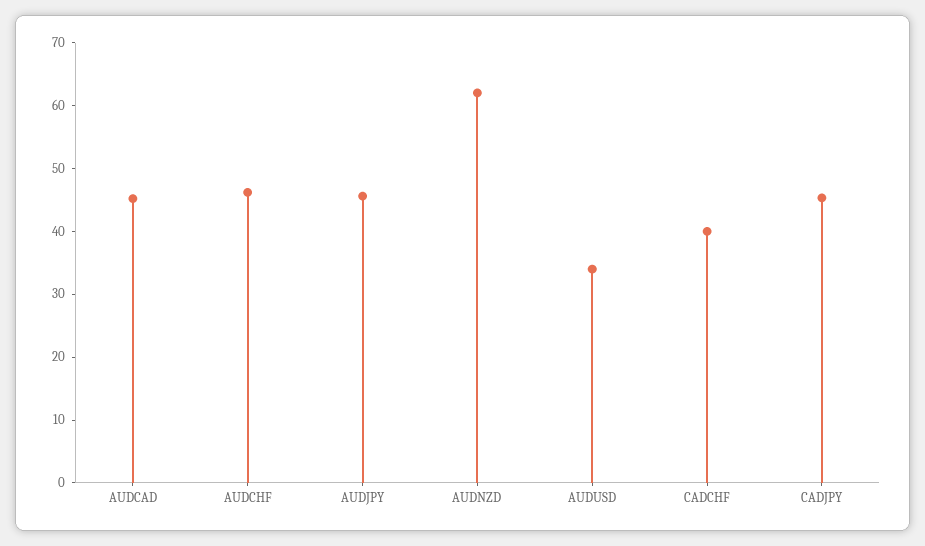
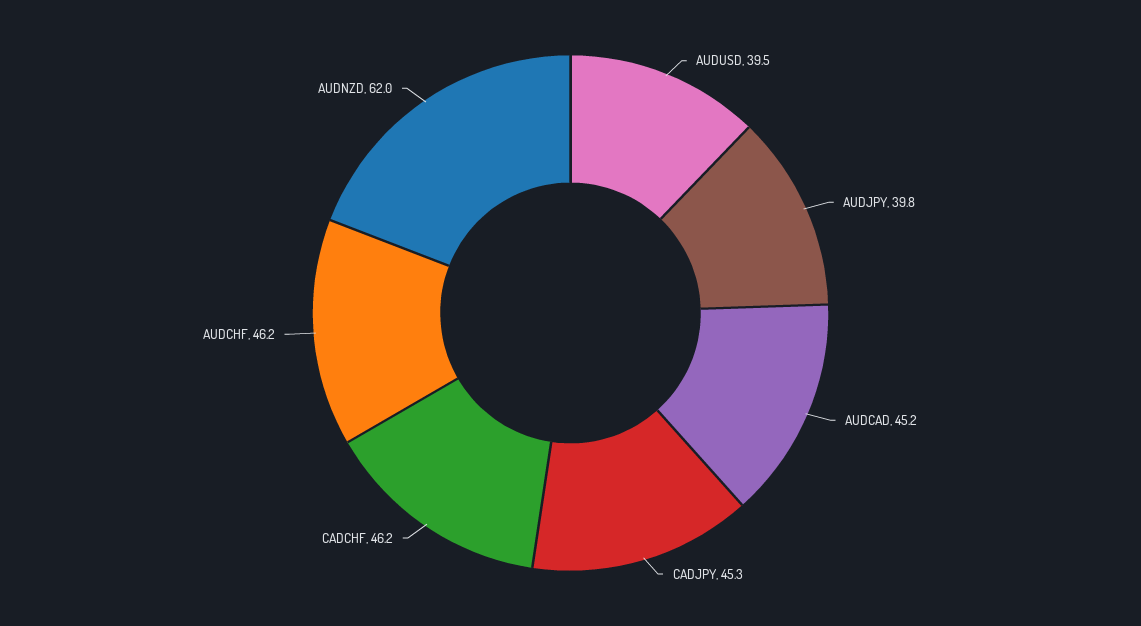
AUDJPY: 46 -> 39.8
AUDUSD: 34 -> 39.5
CADCHF: 40 -> 46.2

